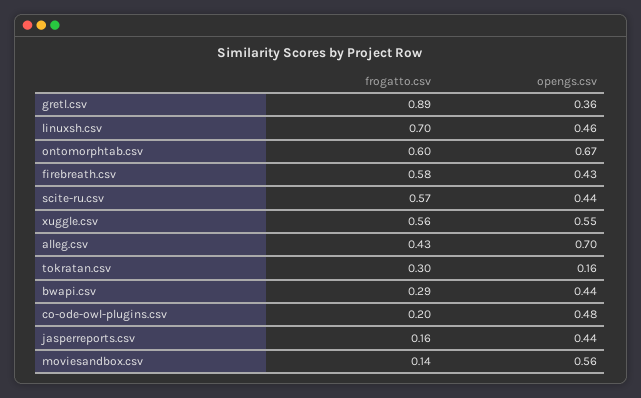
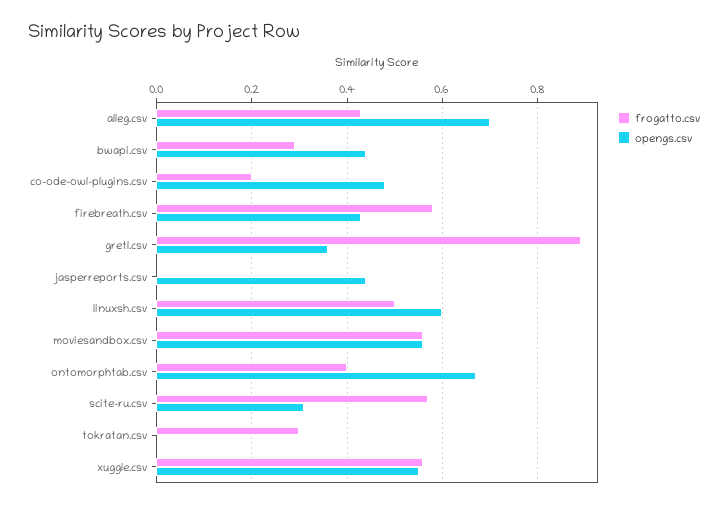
frogatto.csv, linuxsh.csv: 0.7 -> 0.5
opengs.csv, linuxsh.csv: 0.46 -> 0.6
frogatto.csv, ontomorphtab.csv: 0.6 -> 0.4
opengs.csv, scite-ru.csv: 0.44 -> 0.3
opengs.csv, tokratan.csv: 0.16 -> 0
frogatto.csv, jasperreports.csv: 0.16 -> 0
frogatto.csv, moviesandbox.csv: 0.14 -> 0.55

